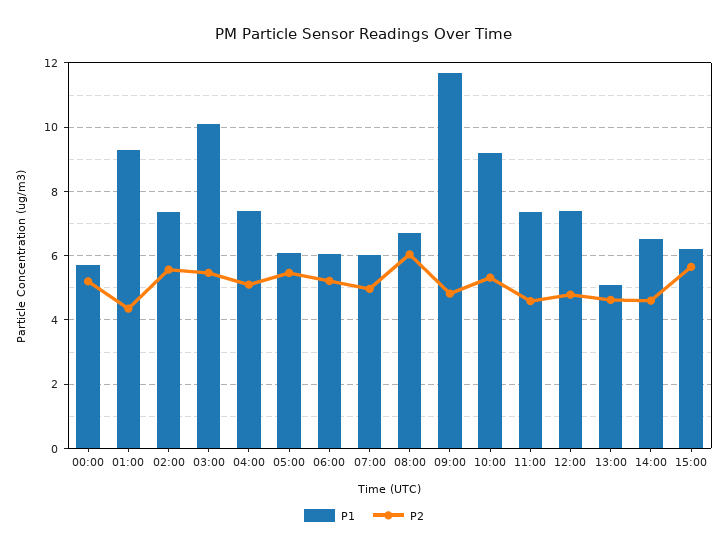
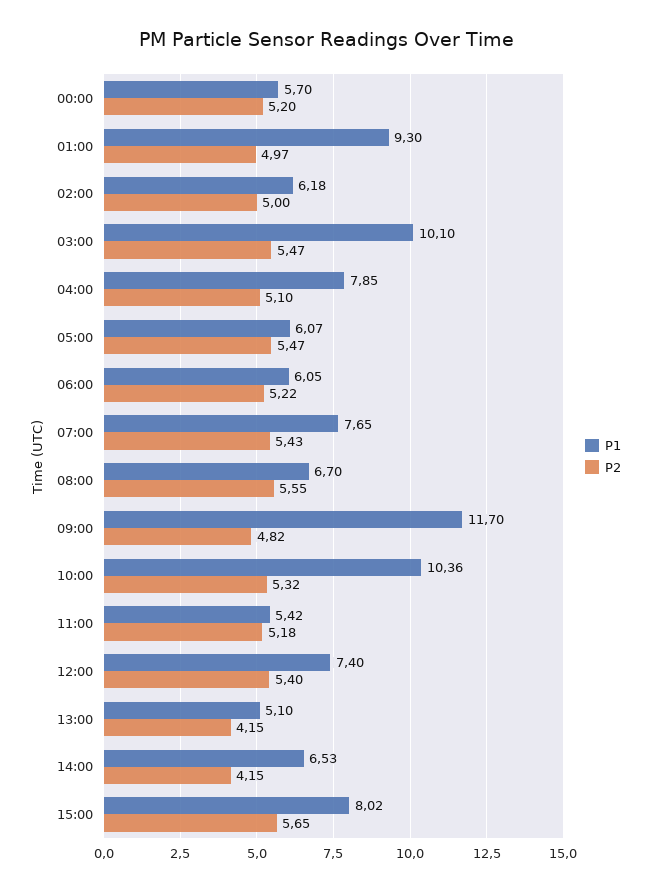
P2, 01:00: 4.4 -> 4.97
P1, 02:00: 7.4 -> 6.18
P2, 02:00: 5.6 -> 5
P1, 04:00: 7.4 -> 7.85
P1, 07:00: 6 -> 7.65
P2, 07:00: 5 -> 5.43
P2, 08:00: 6 -> 5.55
P1, 10:00: 9.2 -> 10.36
P1, 11:00: 7.4 -> 5.42
P2, 11:00: 4.6 -> 5.18
P2, 12:00: 4.8 -> 5.4
P2, 13:00: 4.6 -> 4.15
P2, 14:00: 4.6 -> 4.15
P1, 15:00: 6.2 -> 8.02

